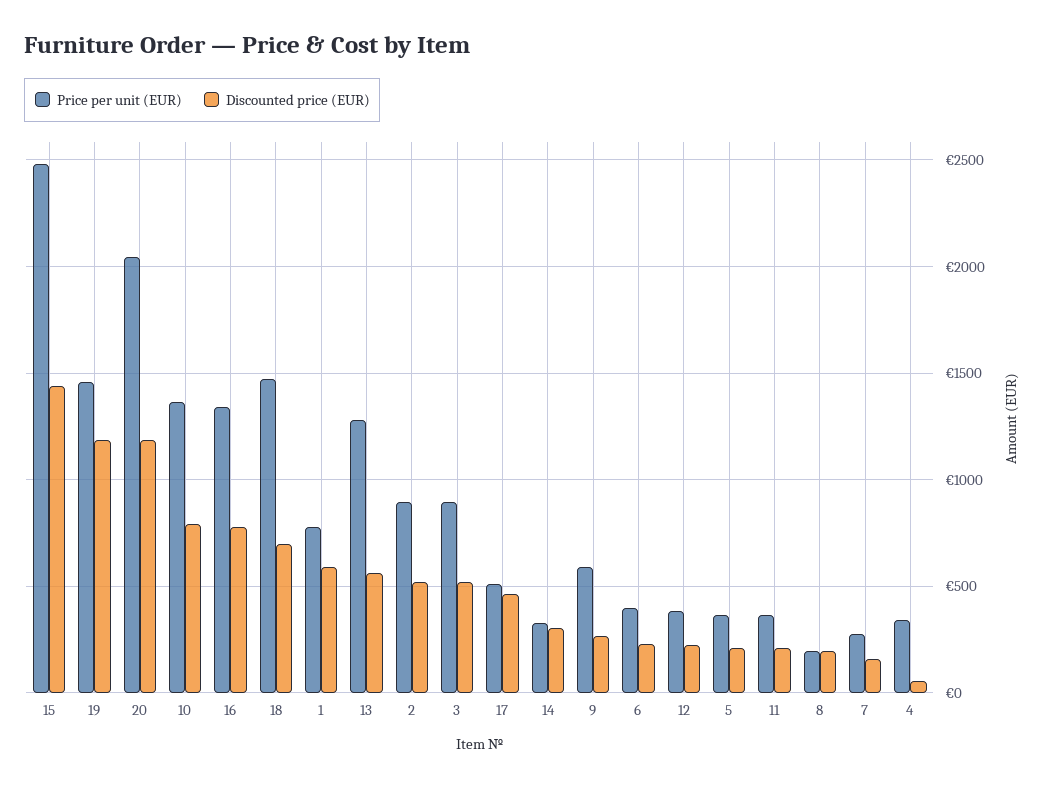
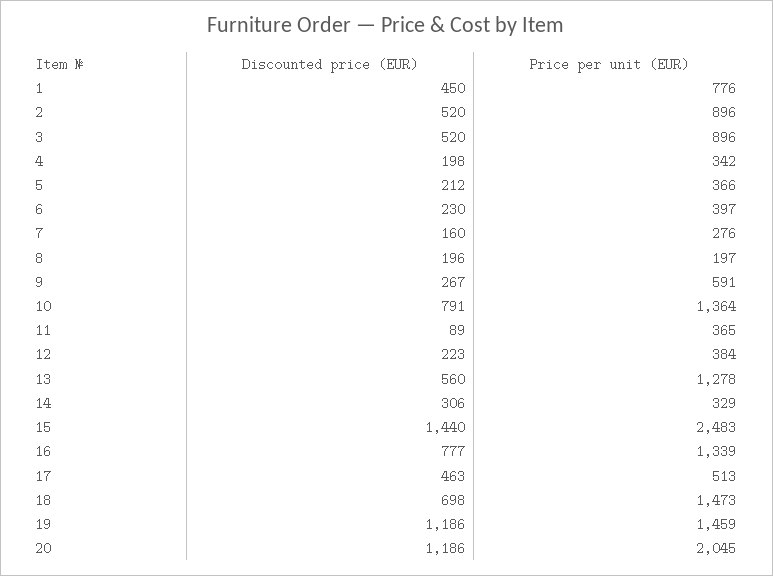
Discounted price (EUR), 1: 600 -> 450
Discounted price (EUR), 11: 200 -> 89
Discounted price (EUR), 4: 50 -> 198

